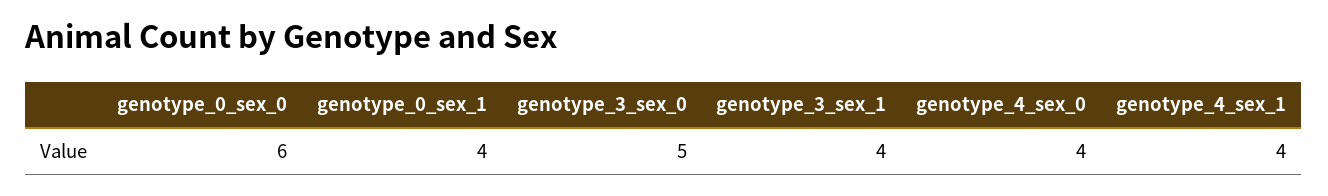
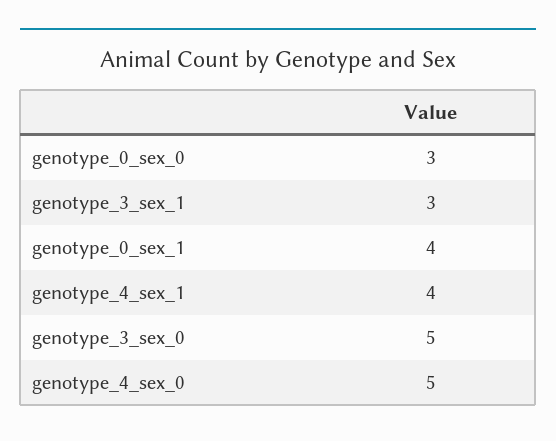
genotype_0_sex_0: 6 -> 3
genotype_3_sex_1: 4 -> 3
genotype_4_sex_0: 4 -> 5

